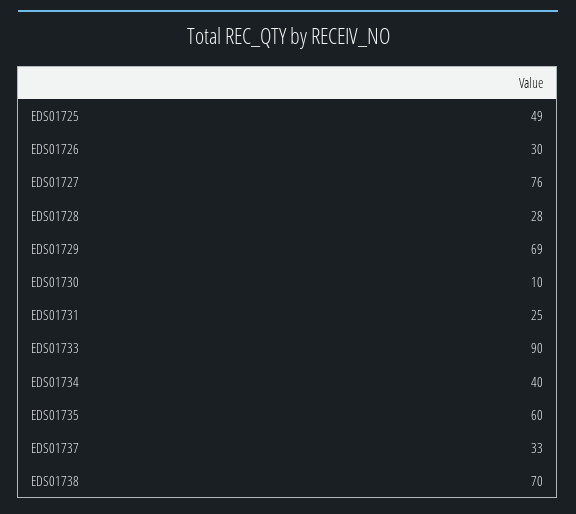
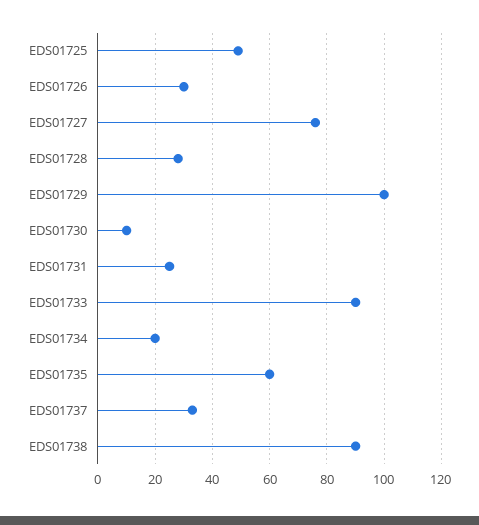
EDS01729: 69 -> 100
EDS01734: 40 -> 20
EDS01738: 70 -> 90

